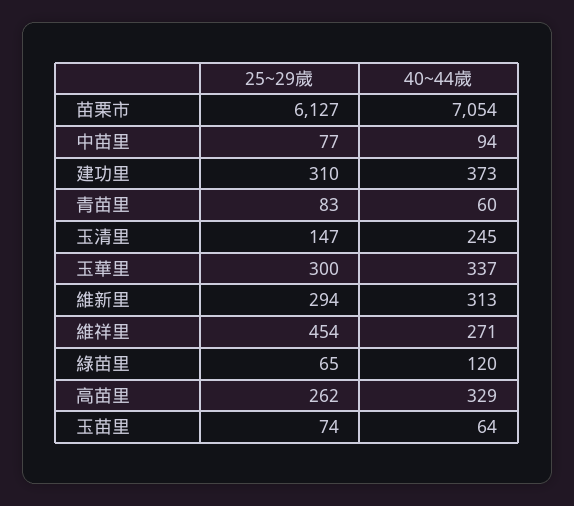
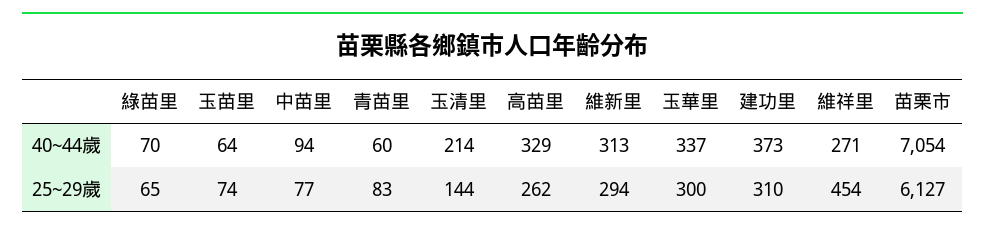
25~29歲, 玉清里: 147 -> 144
40~44歲, 玉清里: 245 -> 214
40~44歲, 綠苗里: 120 -> 70

